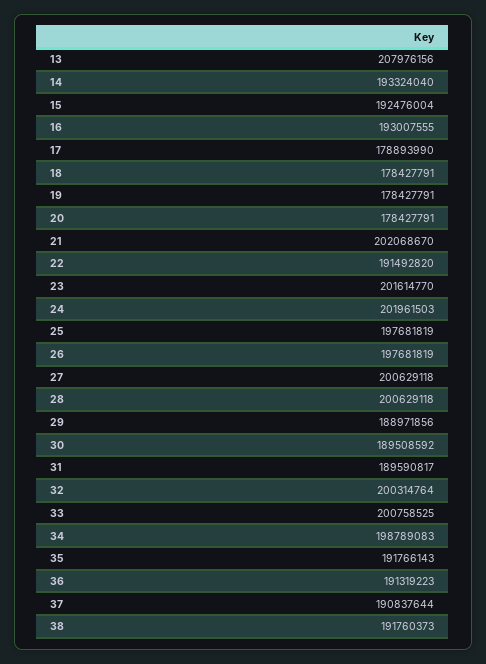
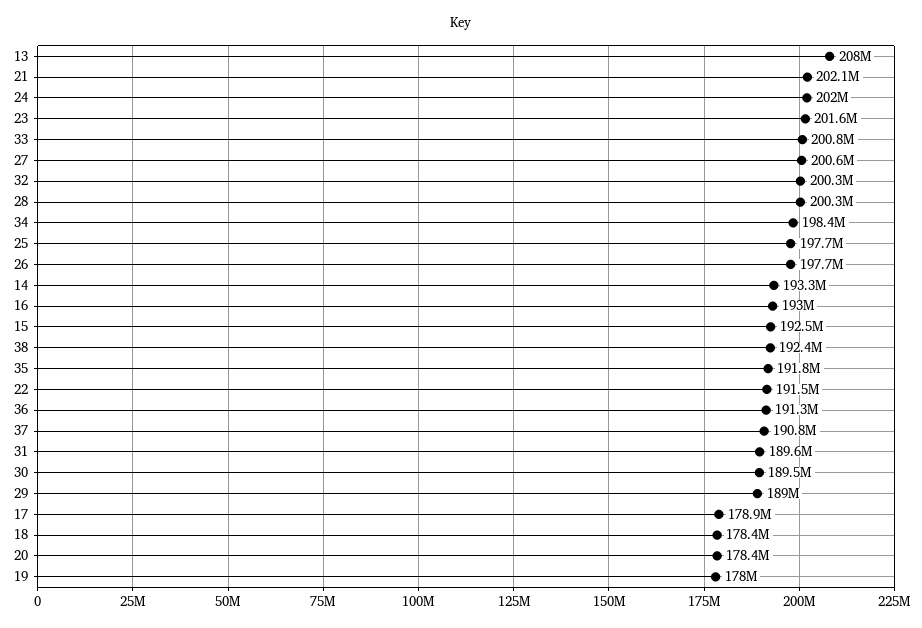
19: 178427791 -> 178000000
28: 200629118 -> 200300000
34: 198789083 -> 198400000
38: 191760373 -> 192400000

